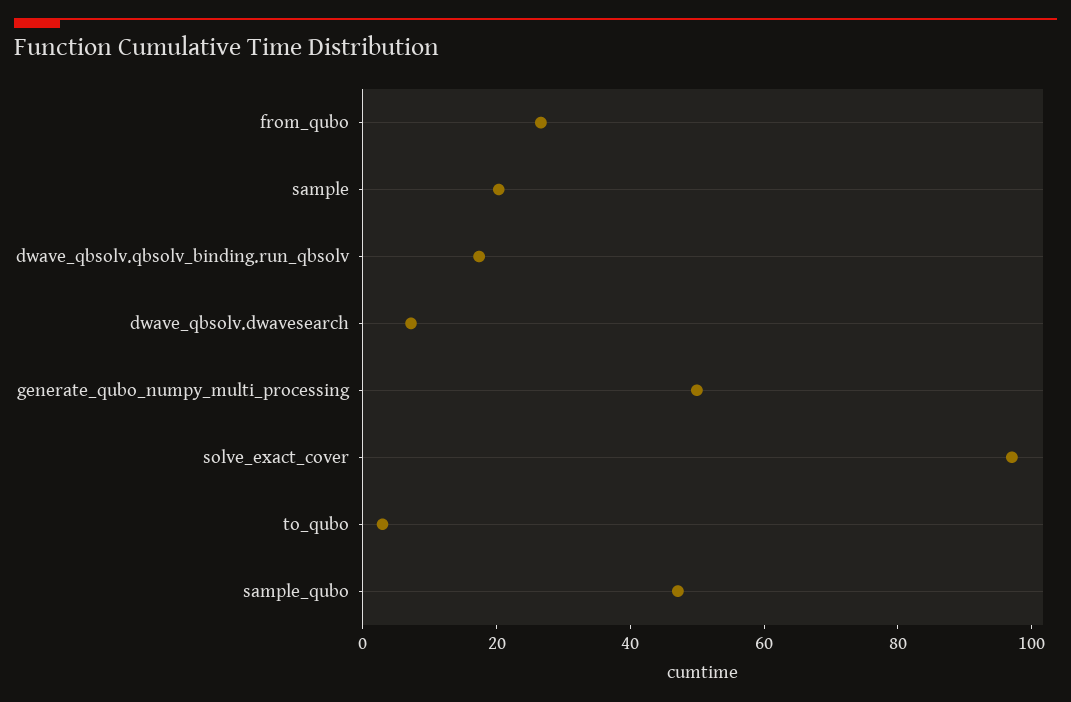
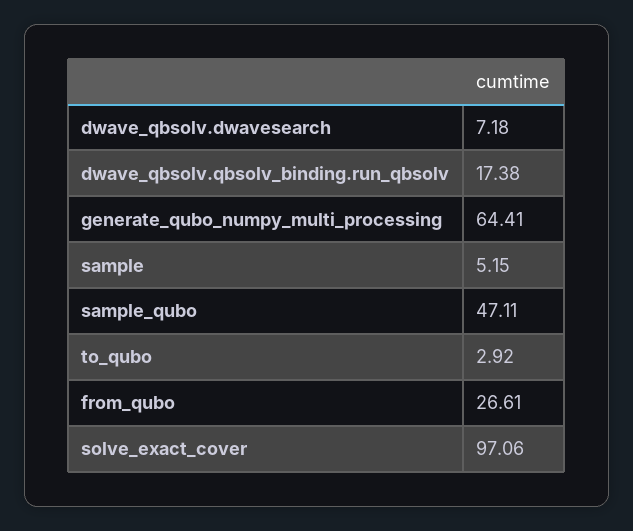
sample: 20 -> 5.15
generate_qubo_numpy_multi_processing: 50 -> 64.41

